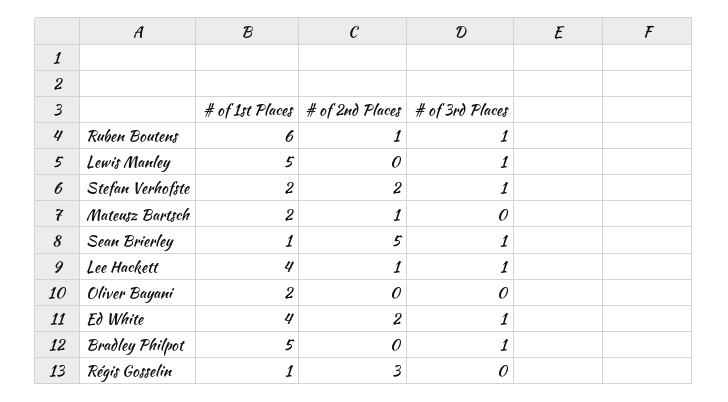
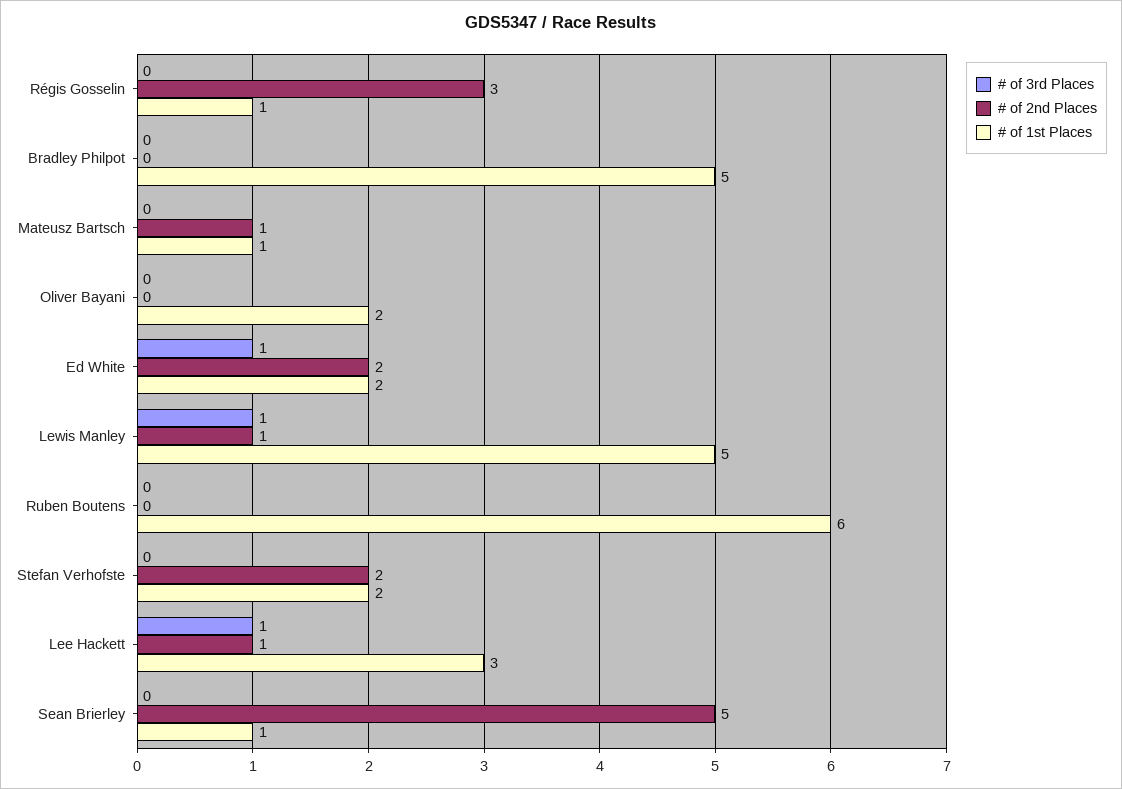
# of 2nd Places, Ruben Boutens: 1 -> 0
# of 3rd Places, Ruben Boutens: 1 -> 0
# of 2nd Places, Lewis Manley: 0 -> 1
# of 3rd Places, Stefan Verhofste: 1 -> 0
# of 1st Places, Mateusz Bartsch: 2 -> 1
# of 3rd Places, Sean Brierley: 1 -> 0
# of 1st Places, Lee Hackett: 4 -> 3
# of 1st Places, Ed White: 4 -> 2
# of 3rd Places, Bradley Philpot: 1 -> 0

